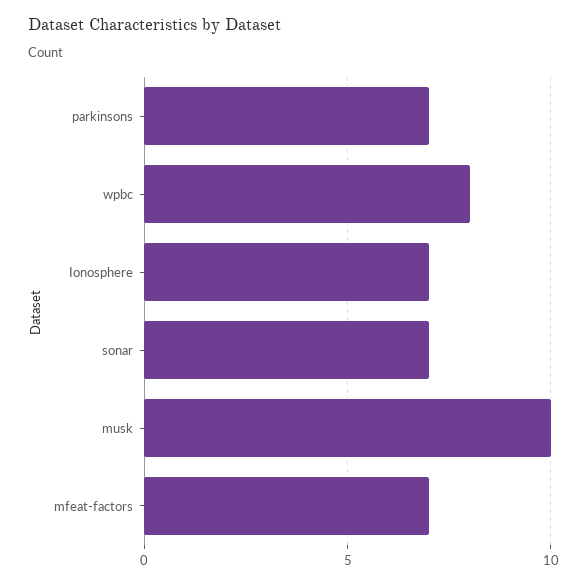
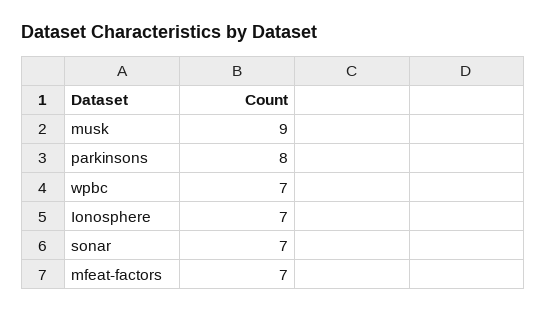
parkinsons: 7 -> 8
wpbc: 8 -> 7
musk: 10 -> 9

